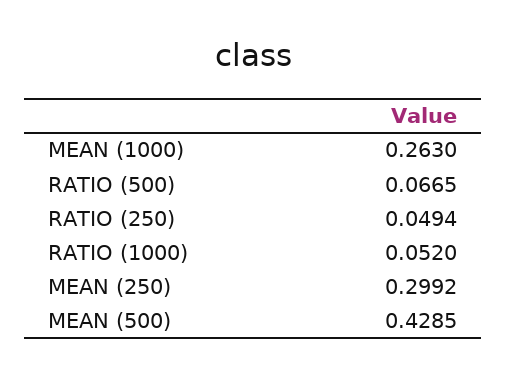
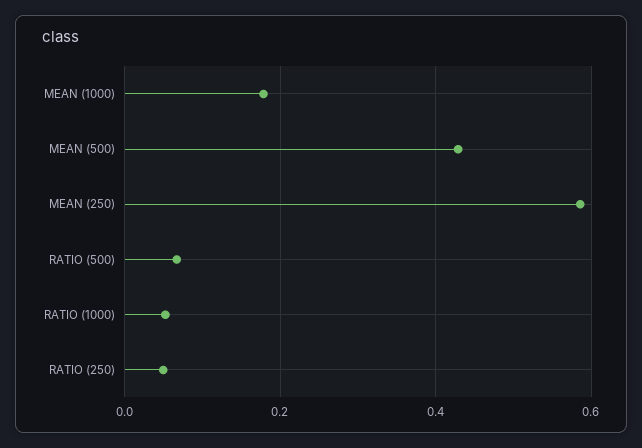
MEAN (1000): 0.263 -> 0.18
MEAN (250): 0.2992 -> 0.58

